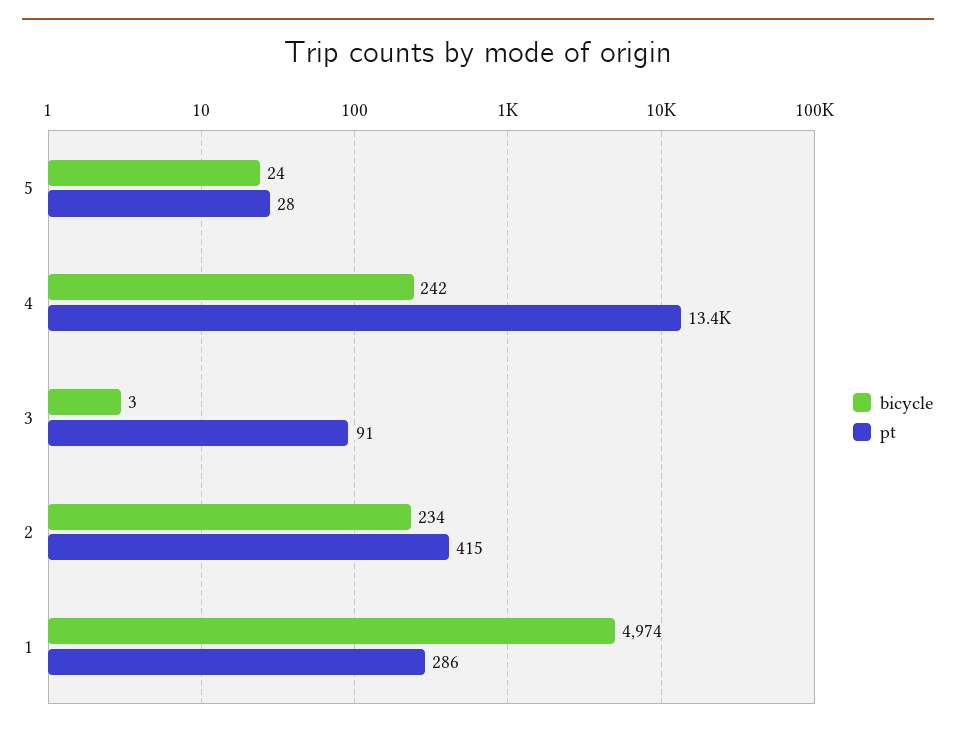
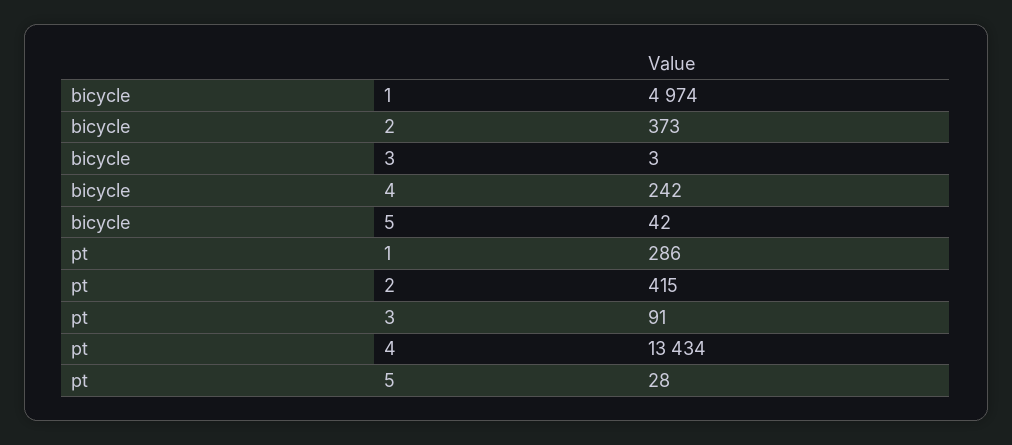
bicycle, 5: 24 -> 42
bicycle, 2: 234 -> 373

